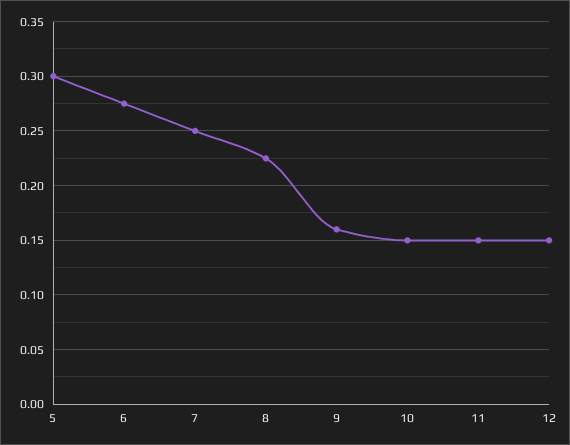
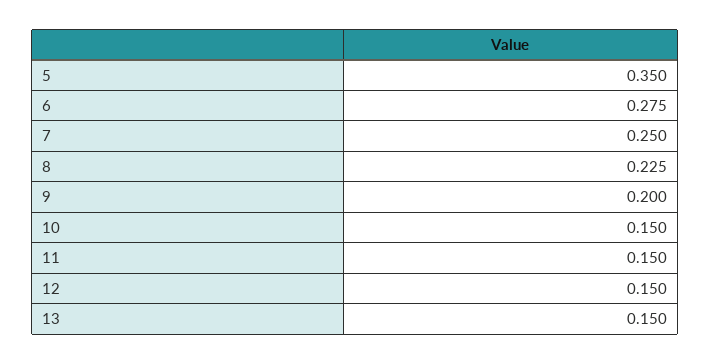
5: 0.3 -> 0.35
9: 0.16 -> 0.2
13: none -> 0.15

